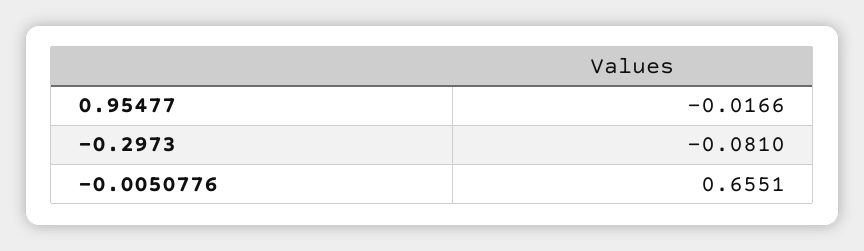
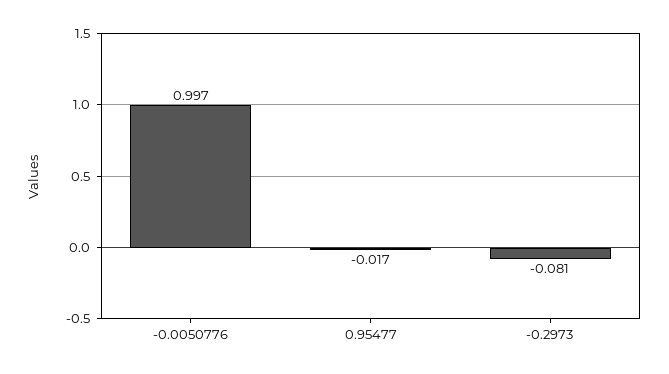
-0.0050776: 0.6551 -> 0.997

